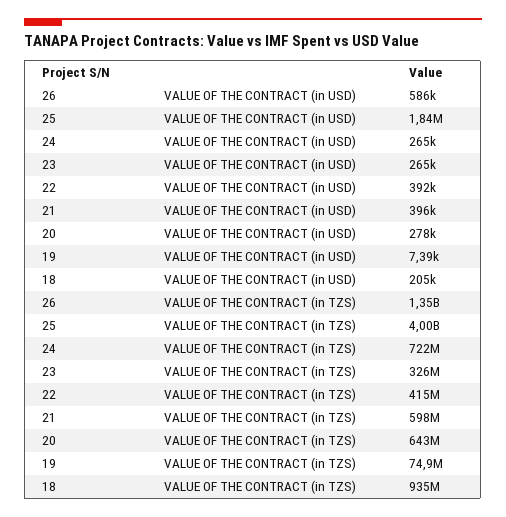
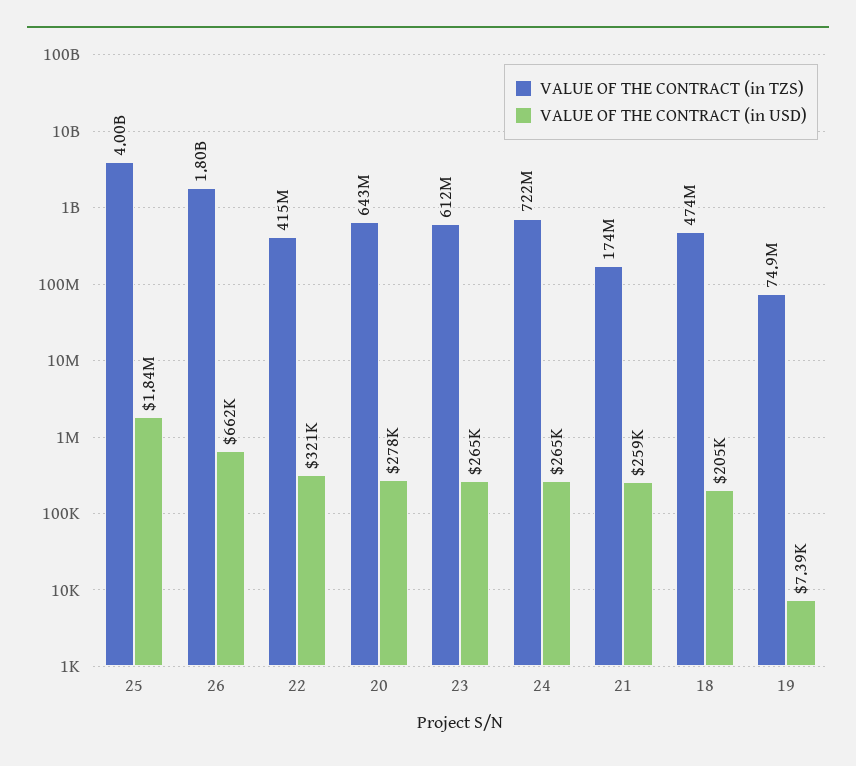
VALUE OF THE CONTRACT (in USD), 26: 586000 -> 662000
VALUE OF THE CONTRACT (in USD), 22: 392000 -> 321000
VALUE OF THE CONTRACT (in USD), 21: 396000 -> 259000
VALUE OF THE CONTRACT (in TZS), 26: 1350000000 -> 1800000000
VALUE OF THE CONTRACT (in TZS), 23: 326000000 -> 612000000
VALUE OF THE CONTRACT (in TZS), 21: 598000000 -> 174000000
VALUE OF THE CONTRACT (in TZS), 18: 935000000 -> 474000000

